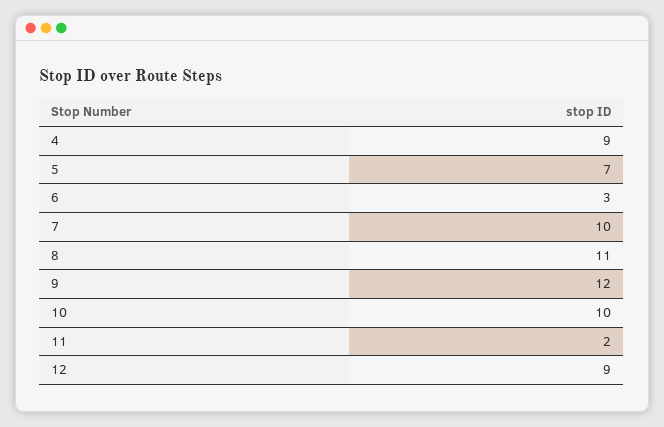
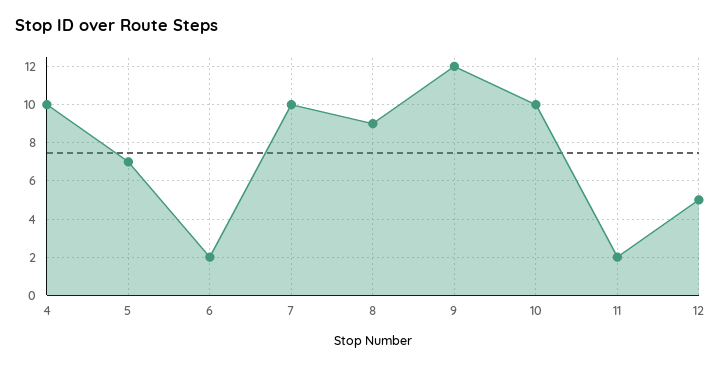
4: 9 -> 10
6: 3 -> 2
8: 11 -> 9
12: 9 -> 5

